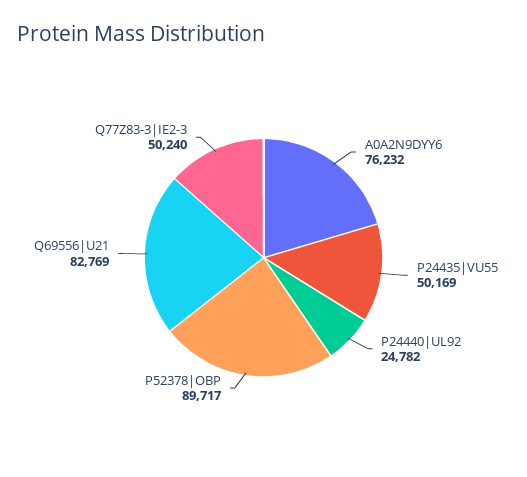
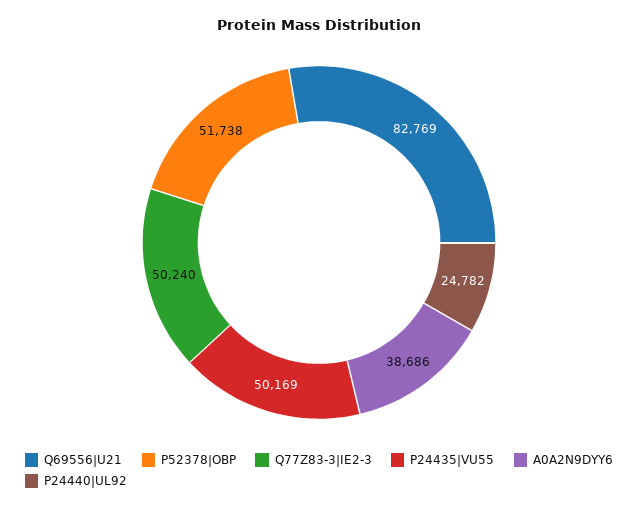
A0A2N9DYY6: 76232 -> 38686
P52378|OBP: 89717 -> 51738

